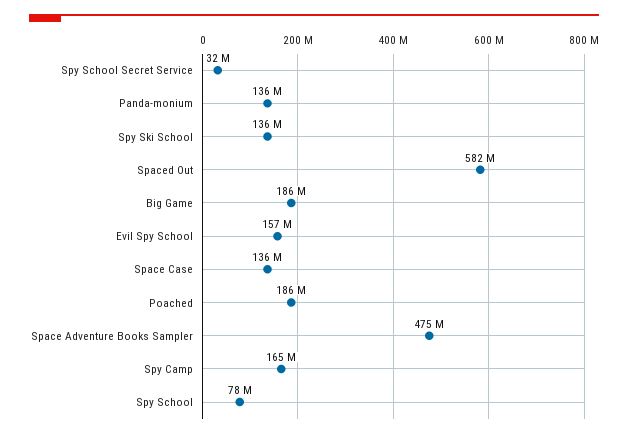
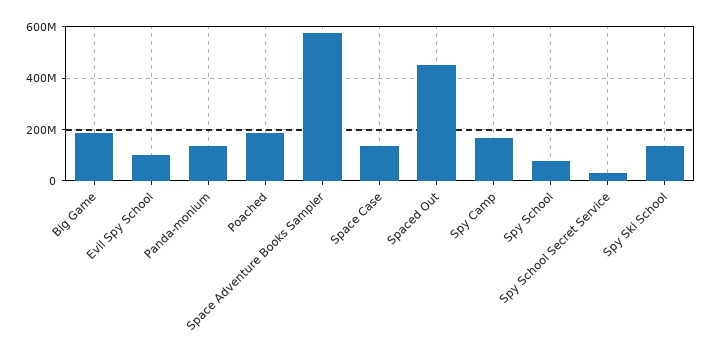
Spaced Out: 582000000 -> 450000000
Evil Spy School: 157000000 -> 100000000
Space Adventure Books Sampler: 475000000 -> 575000000

